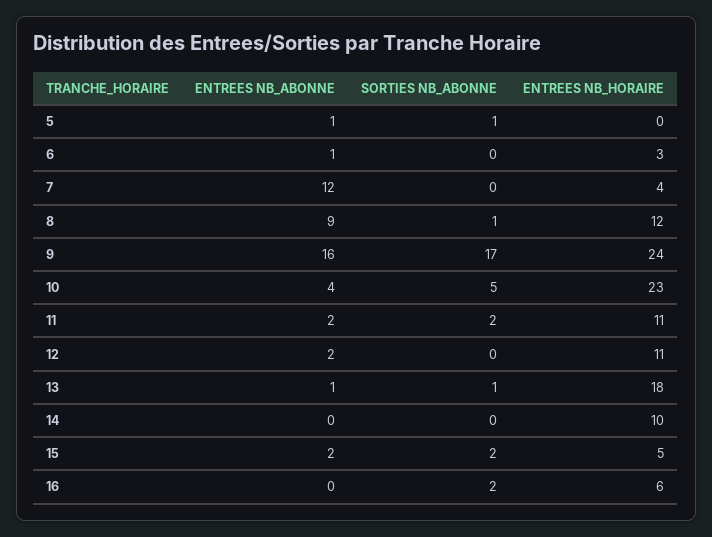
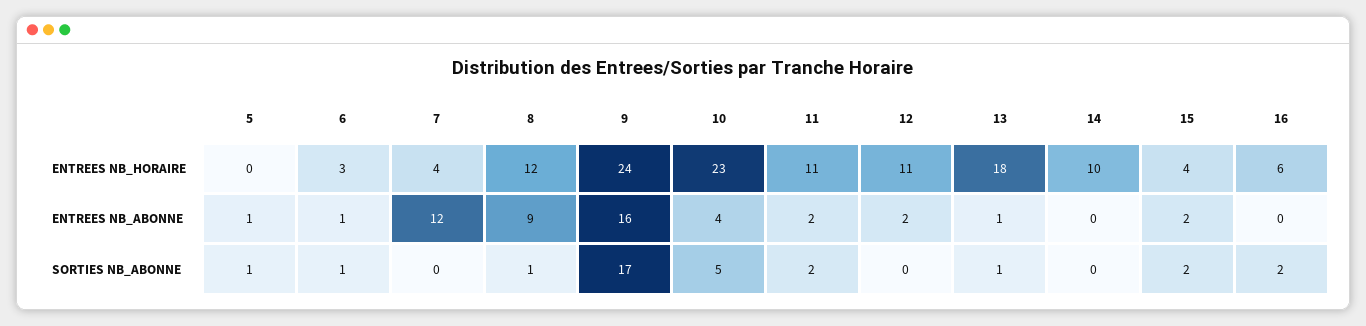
SORTIES NB_ABONNE, 6: 0 -> 1
ENTREES NB_HORAIRE, 15: 5 -> 4

